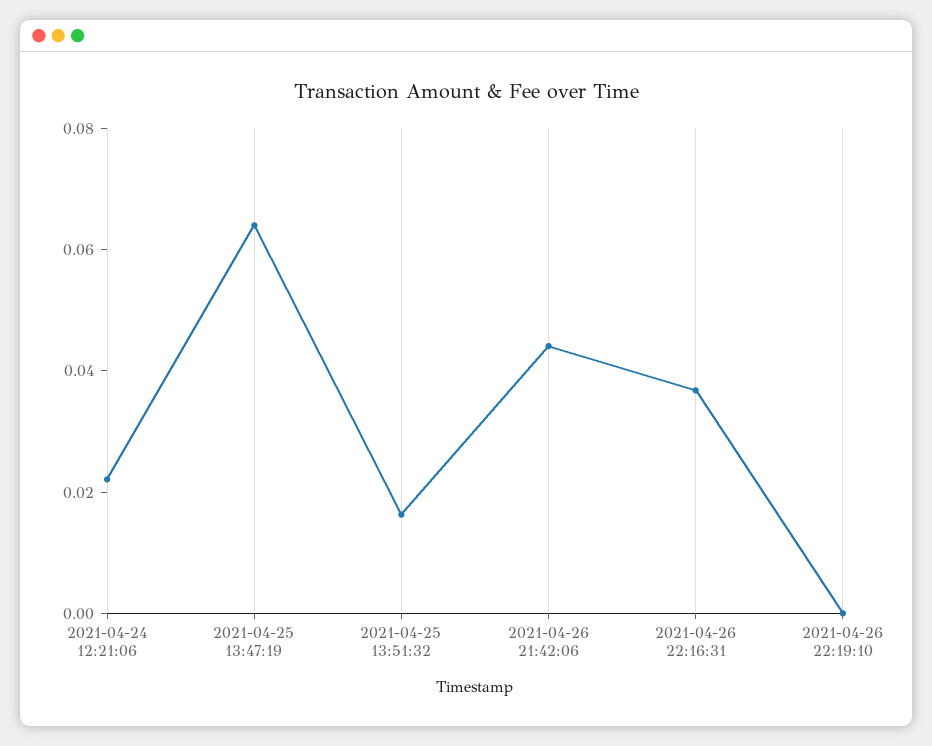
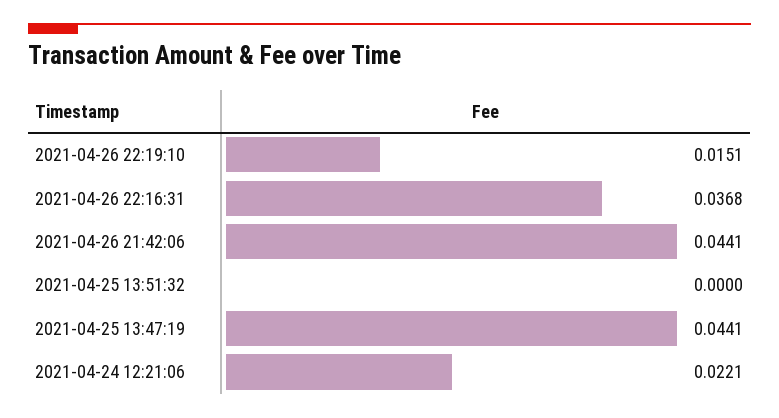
2021-04-25 13:47:19: 0.065 -> 0.0441
2021-04-25 13:51:32: 0.015 -> 0
2021-04-26 22:19:10: 0 -> 0.0151

